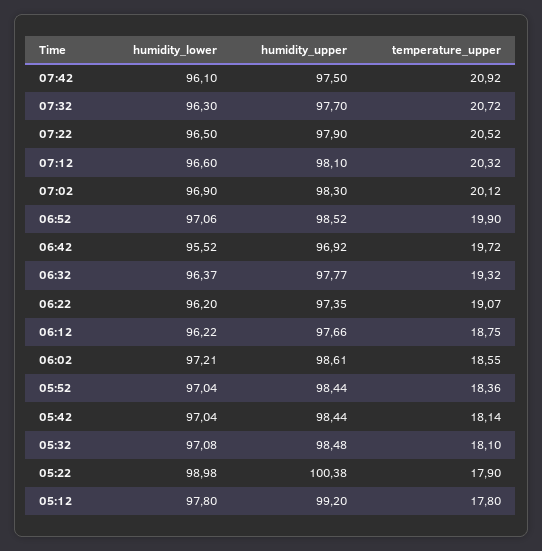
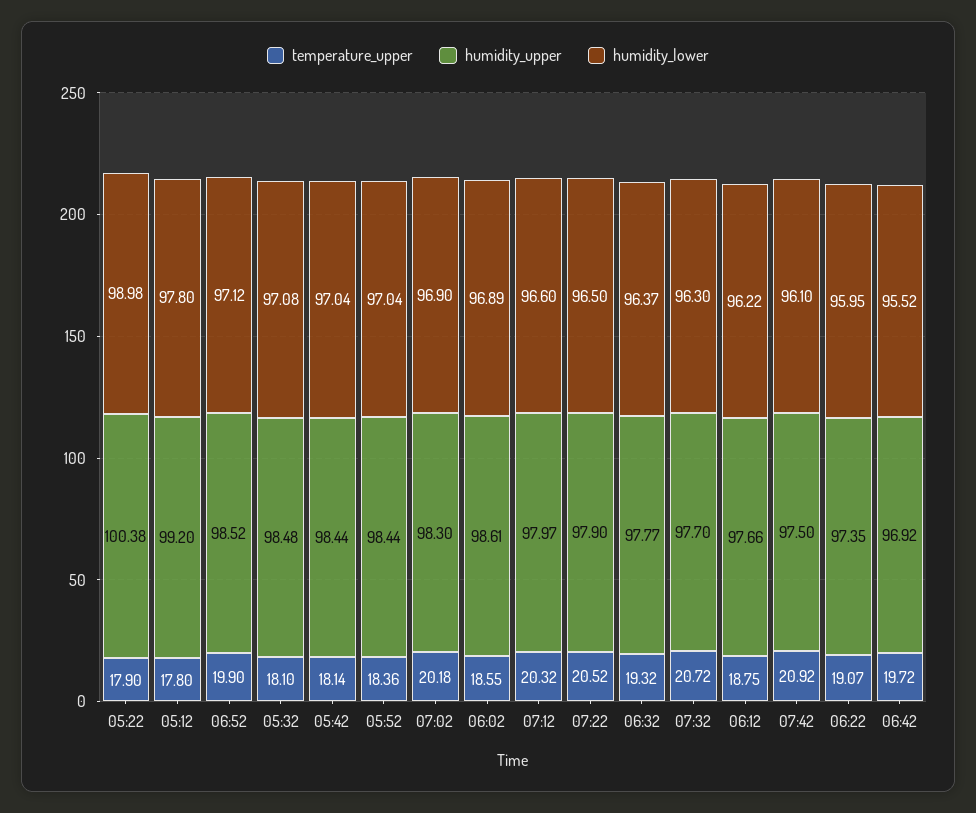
humidity_upper, 07:12: 98.1 -> 97.97
temperature_upper, 07:02: 20.12 -> 20.18
humidity_lower, 06:52: 97.06 -> 97.12
humidity_lower, 06:22: 96.2 -> 95.95
humidity_lower, 06:02: 97.21 -> 96.89

